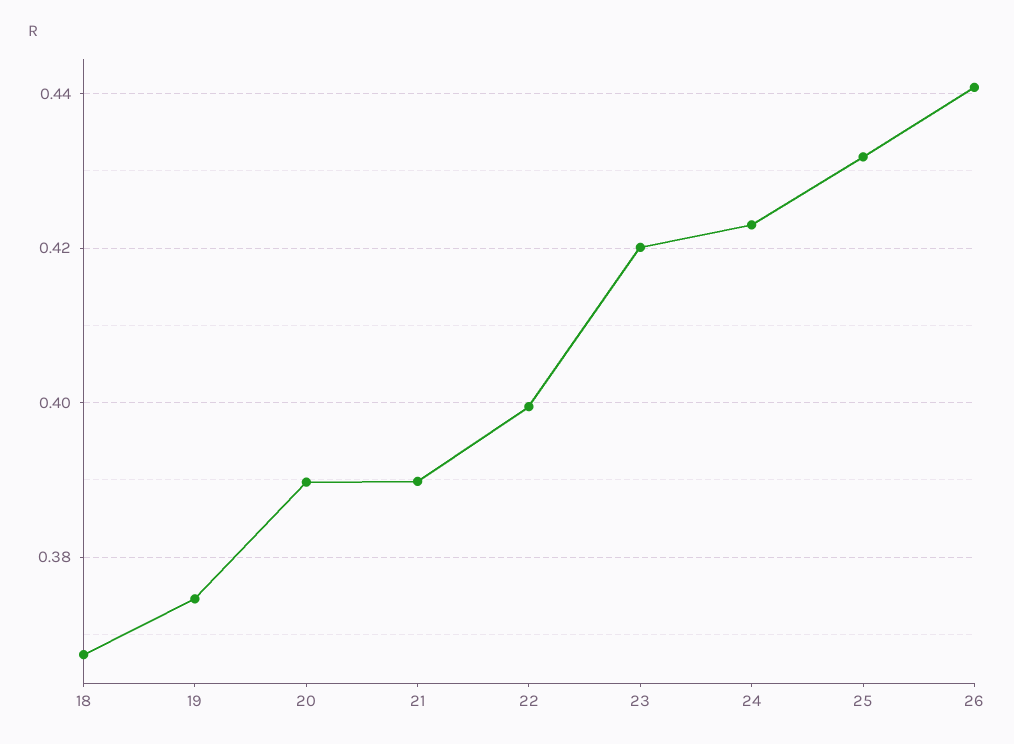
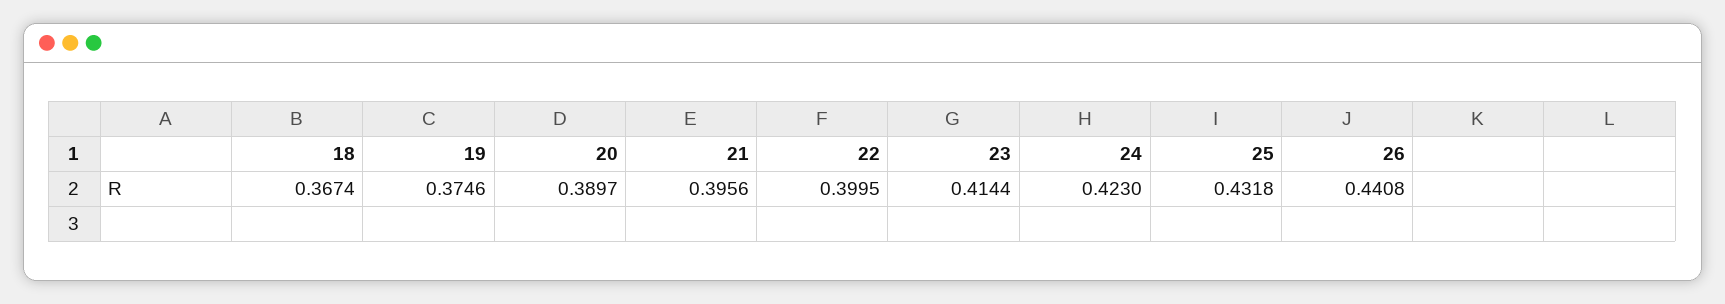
21: 0.39 -> 0.3956
23: 0.42 -> 0.4144

